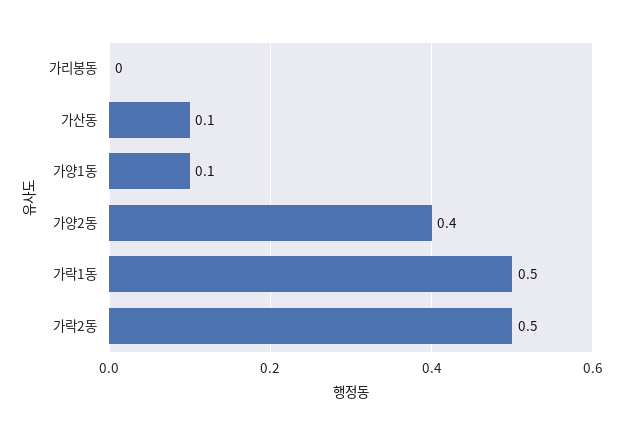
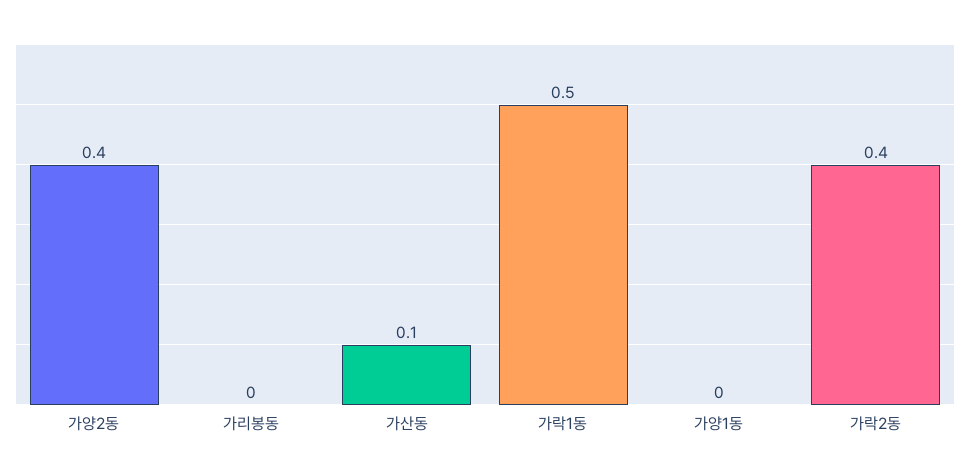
가양1동: 0.1 -> 0
가락2동: 0.5 -> 0.4

